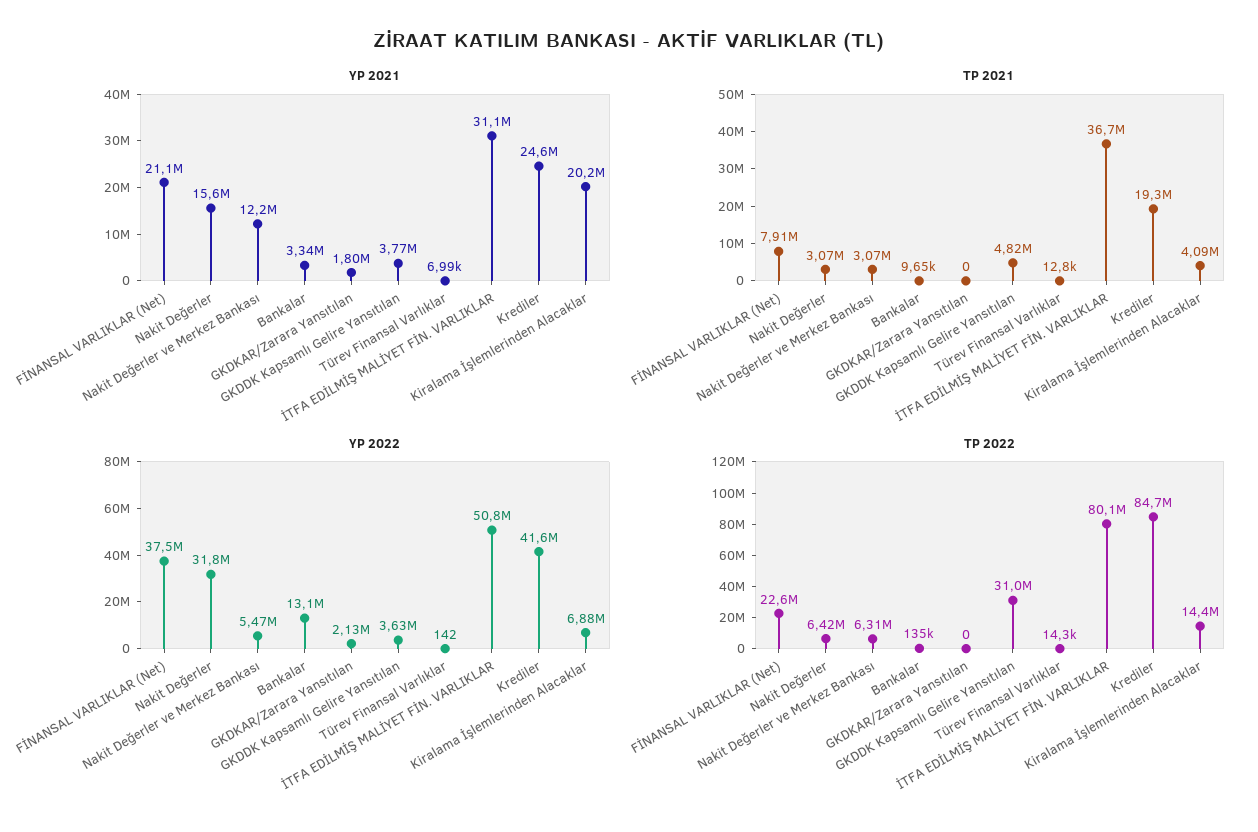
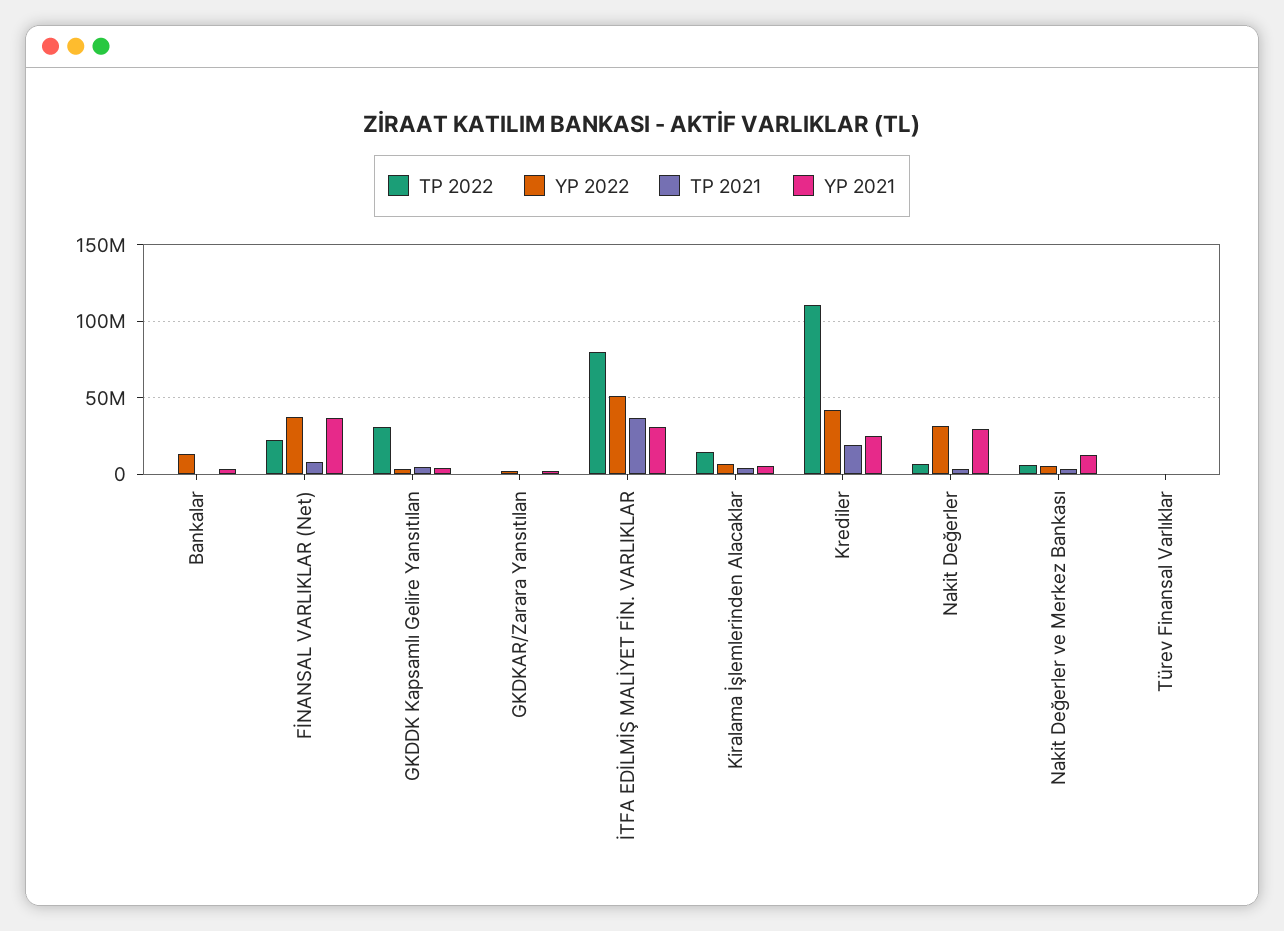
YP 2021, FİNANSAL VARLIKLAR (Net): 21100000 -> 35000000
YP 2021, Nakit Değerler: 15600000 -> 30000000
YP 2021, Kiralama İşlemlerinden Alacaklar: 20200000 -> 5000000
TP 2022, Krediler: 84700000 -> 110000000

